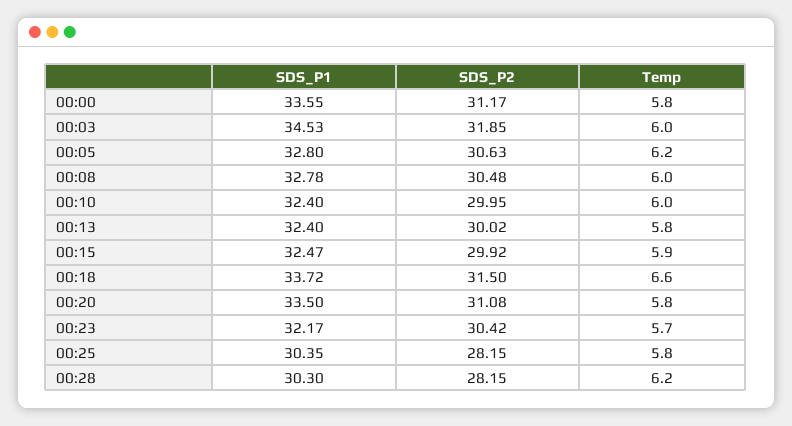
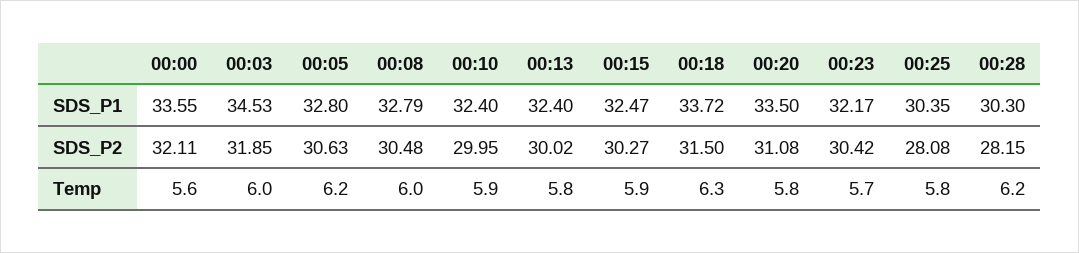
SDS_P2, 00:00: 31.17 -> 32.11
Temp, 00:00: 5.8 -> 5.6
SDS_P1, 00:08: 32.78 -> 32.79
Temp, 00:10: 6 -> 5.9
SDS_P2, 00:15: 29.92 -> 30.27
Temp, 00:18: 6.6 -> 6.3
SDS_P2, 00:25: 28.15 -> 28.08

